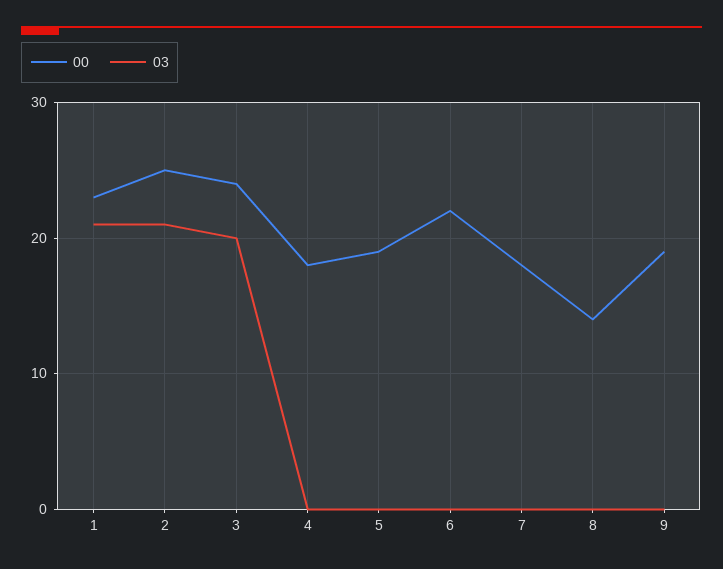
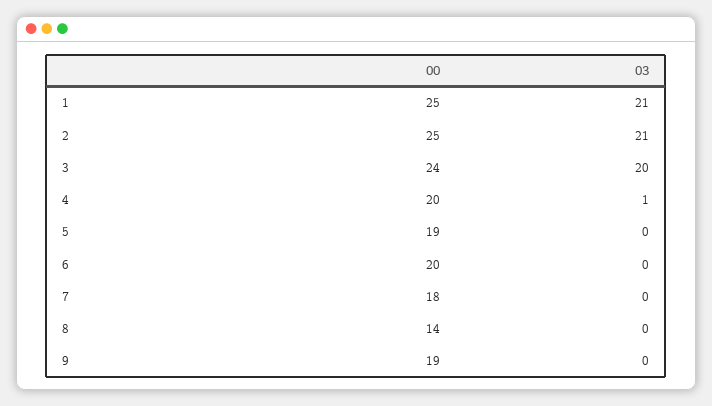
00, 1: 23 -> 25
00, 4: 18 -> 20
03, 4: 0 -> 1
00, 6: 22 -> 20

